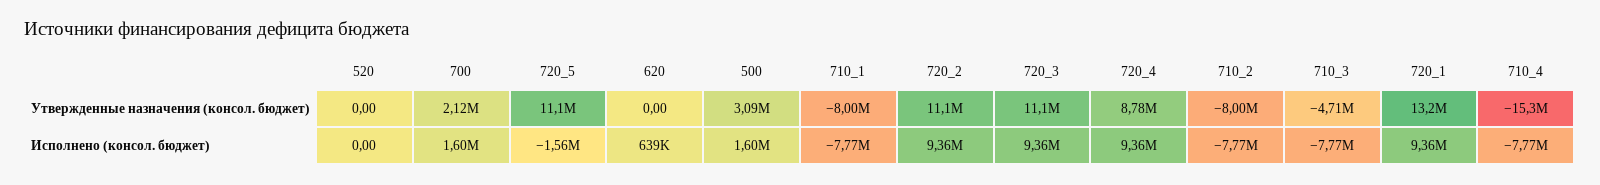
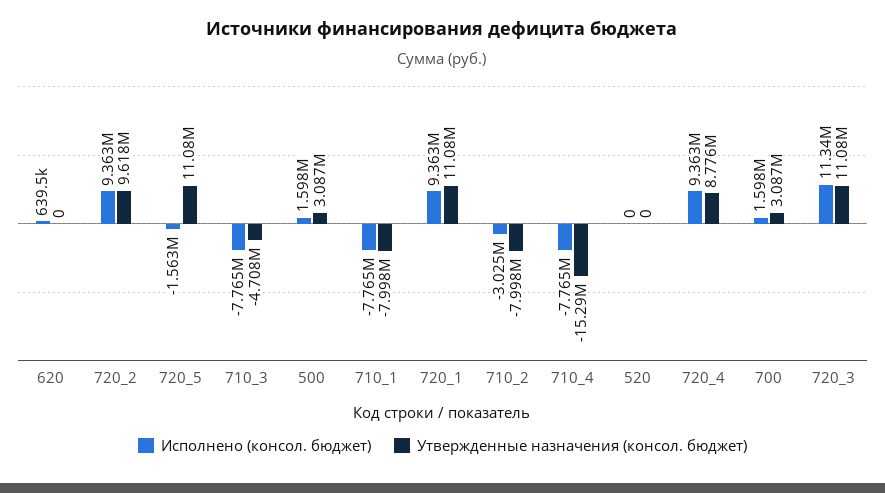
Утвержденные назначения (консол. бюджет), 700: 2120000 -> 3087000
Утвержденные назначения (консол. бюджет), 720_2: 11100000 -> 9618000
Утвержденные назначения (консол. бюджет), 720_1: 13200000 -> 11080000
Исполнено (консол. бюджет), 720_3: 9360000 -> 11340000
Исполнено (консол. бюджет), 710_2: -7770000 -> -3025000

